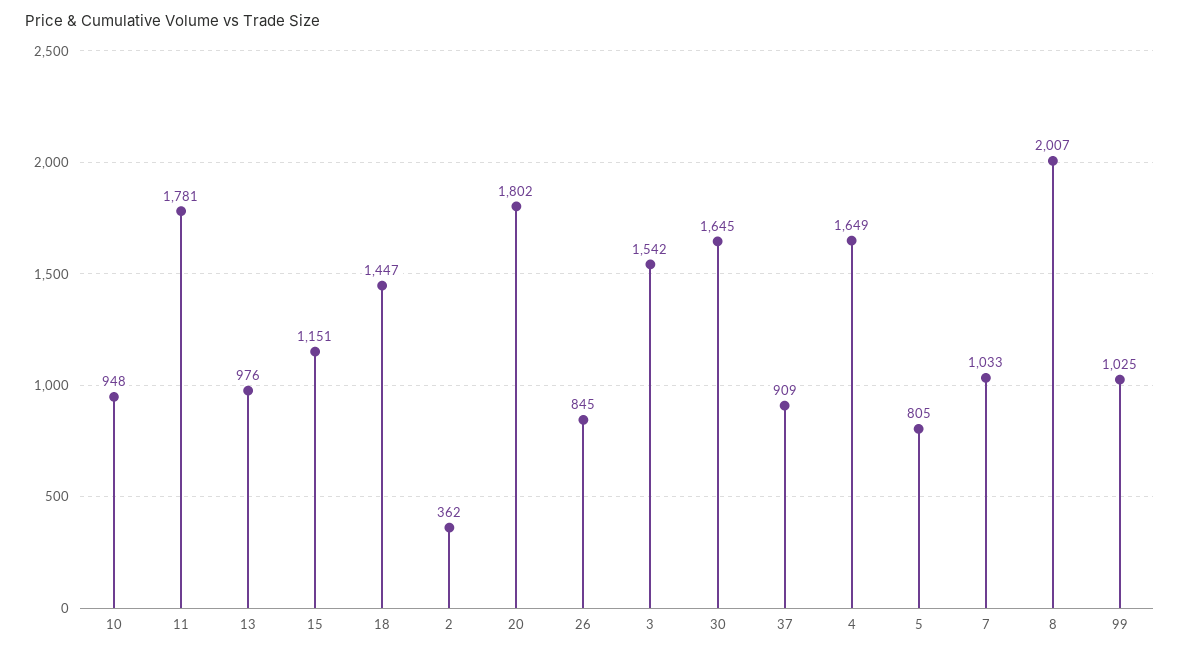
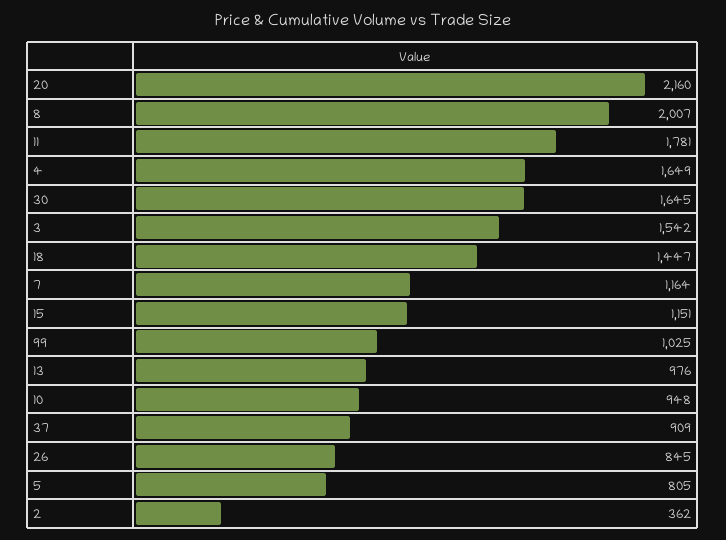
20: 1802 -> 2160
7: 1033 -> 1164

